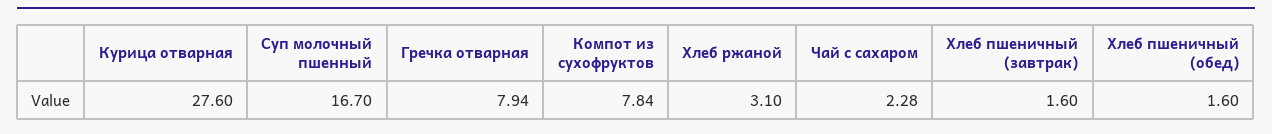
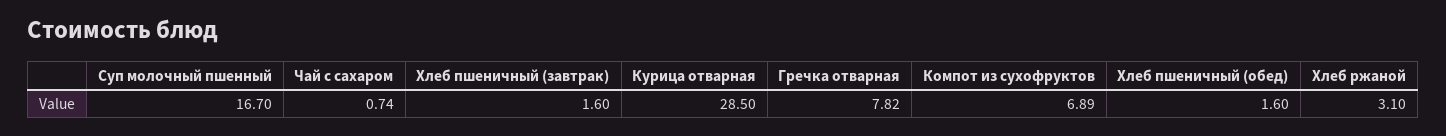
Курица отварная: 27.6 -> 28.5
Гречка отварная: 7.94 -> 7.82
Компот из сухофруктов: 7.84 -> 6.89
Чай с сахаром: 2.28 -> 0.74

